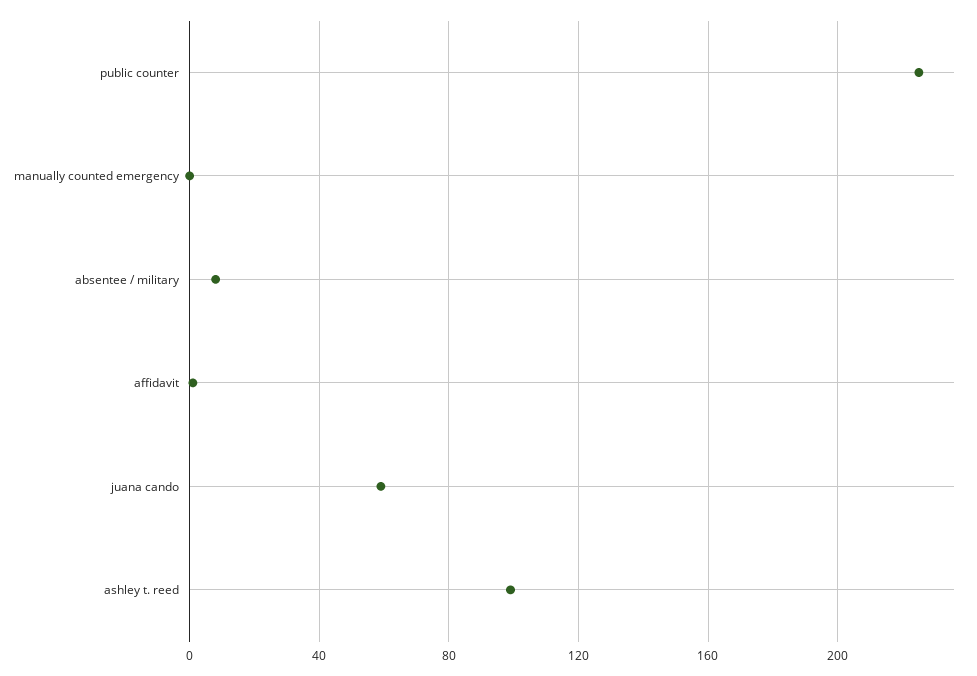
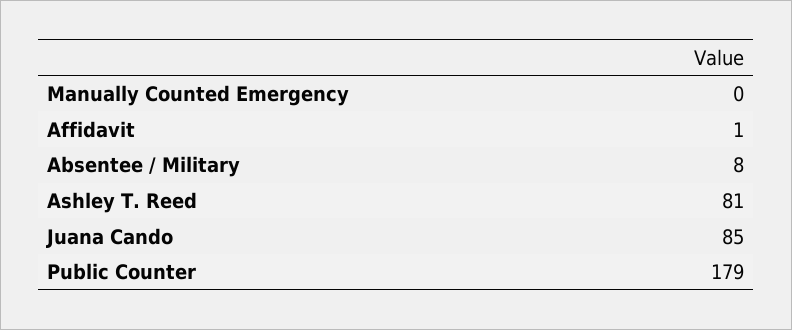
public counter: 225 -> 179
juana cando: 60 -> 85
ashley t. reed: 100 -> 81

